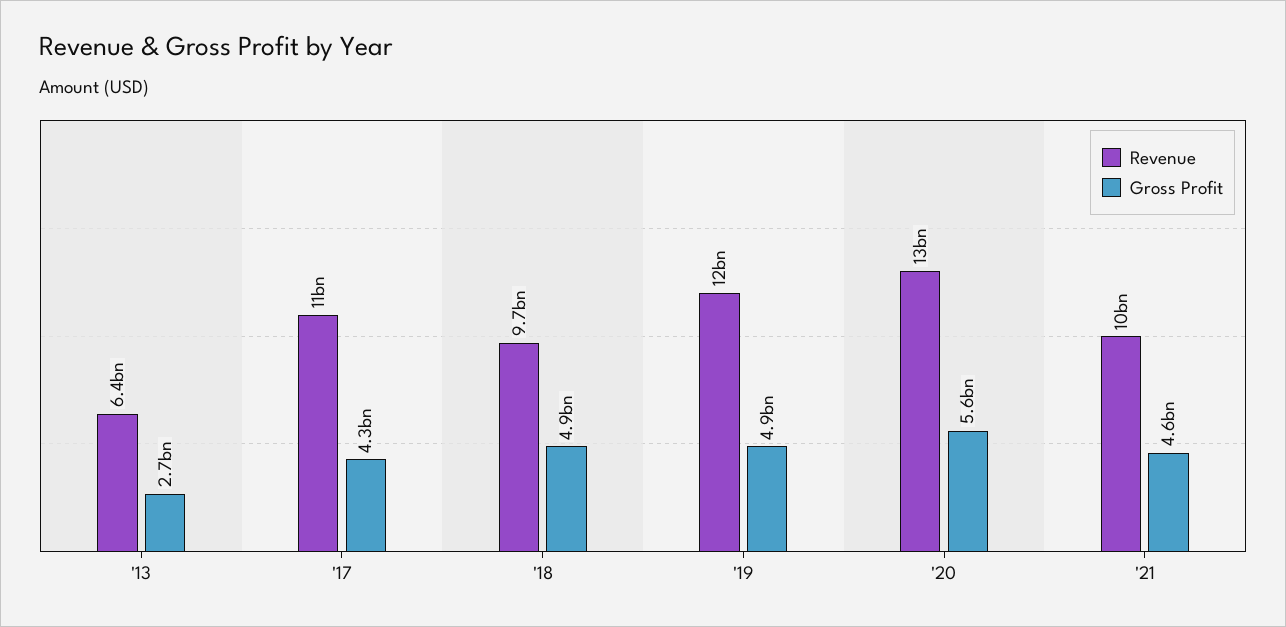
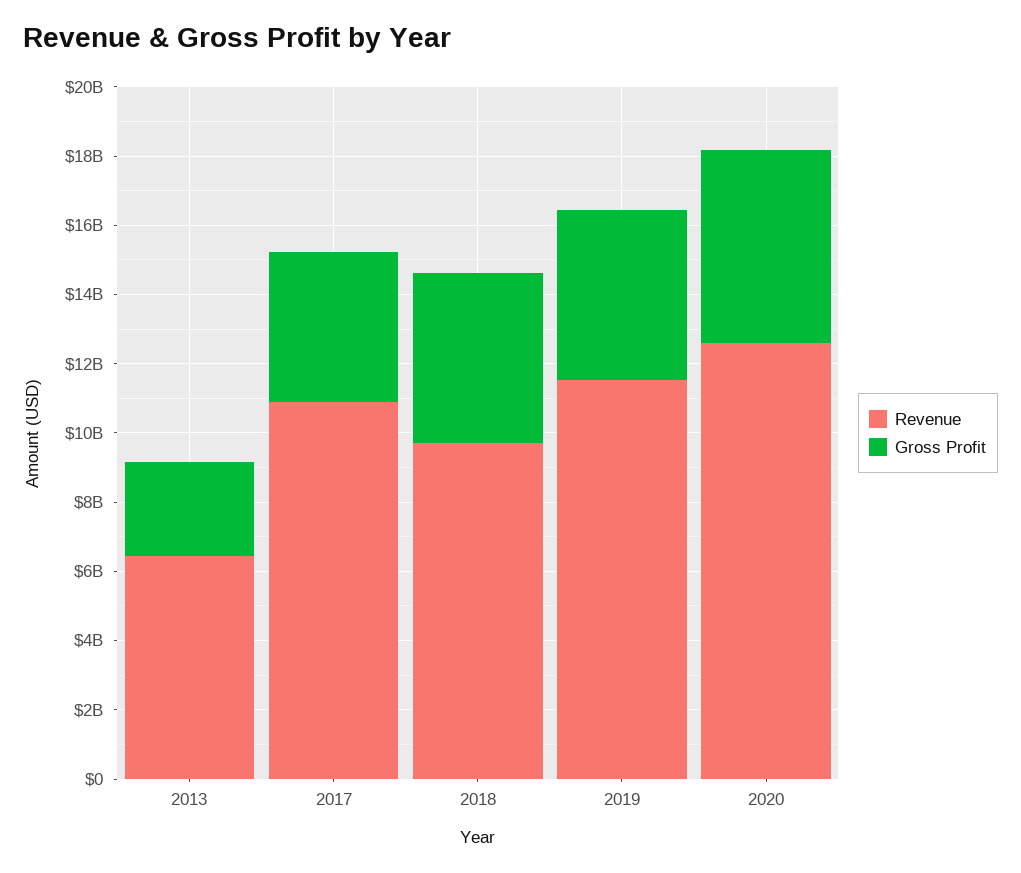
Revenue, '21: 10000000000 -> none
Gross Profit, '21: 4600000000 -> none

